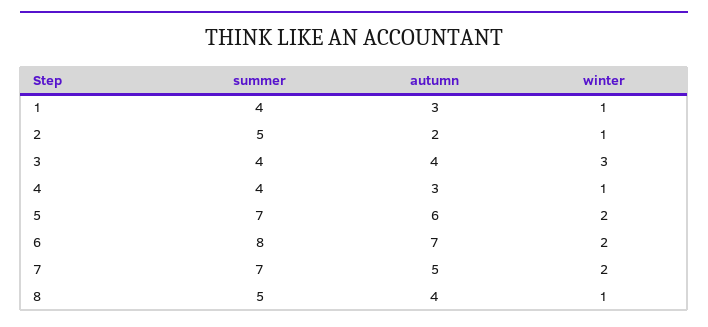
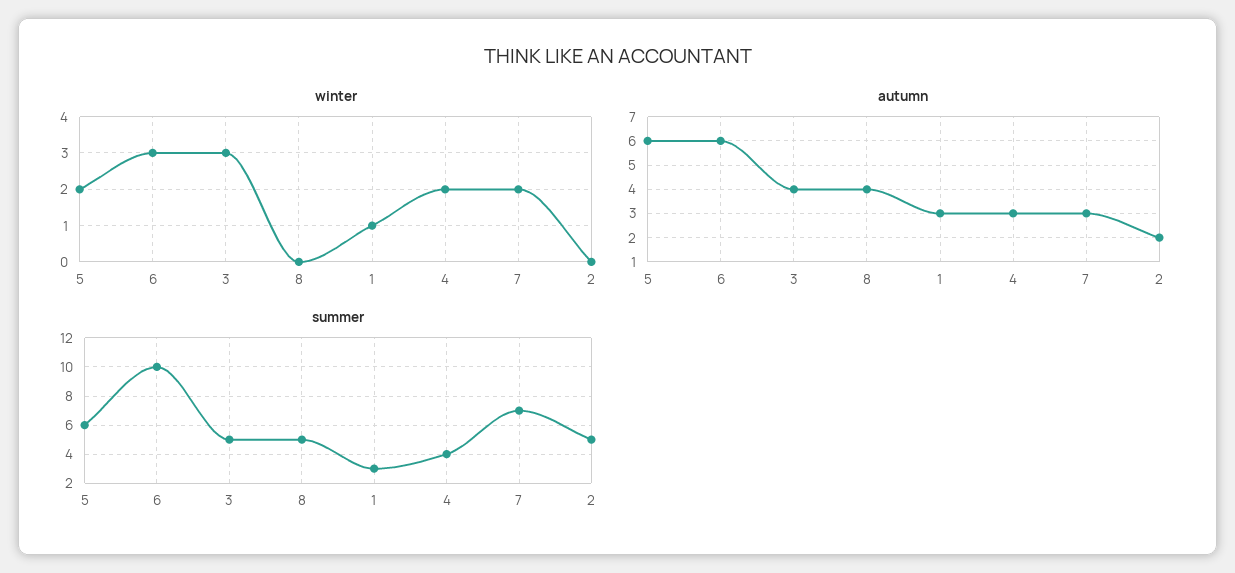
summer, 1: 4 -> 3
winter, 2: 1 -> 0
summer, 3: 4 -> 5
winter, 4: 1 -> 2
summer, 5: 7 -> 6
summer, 6: 8 -> 10
autumn, 6: 7 -> 6
winter, 6: 2 -> 3
autumn, 7: 5 -> 3
winter, 8: 1 -> 0

